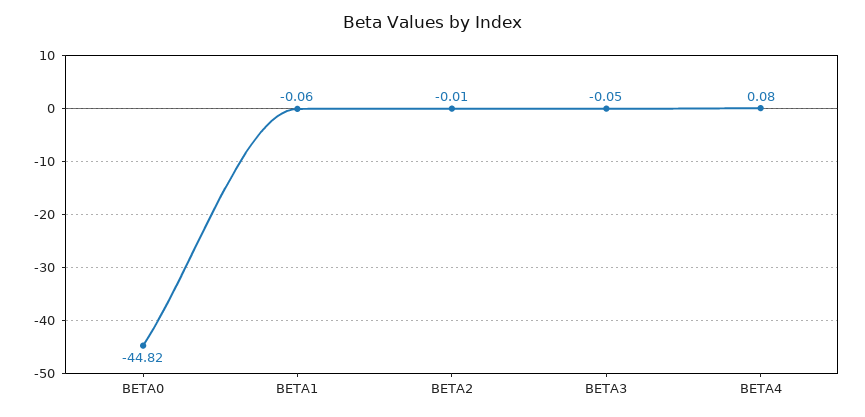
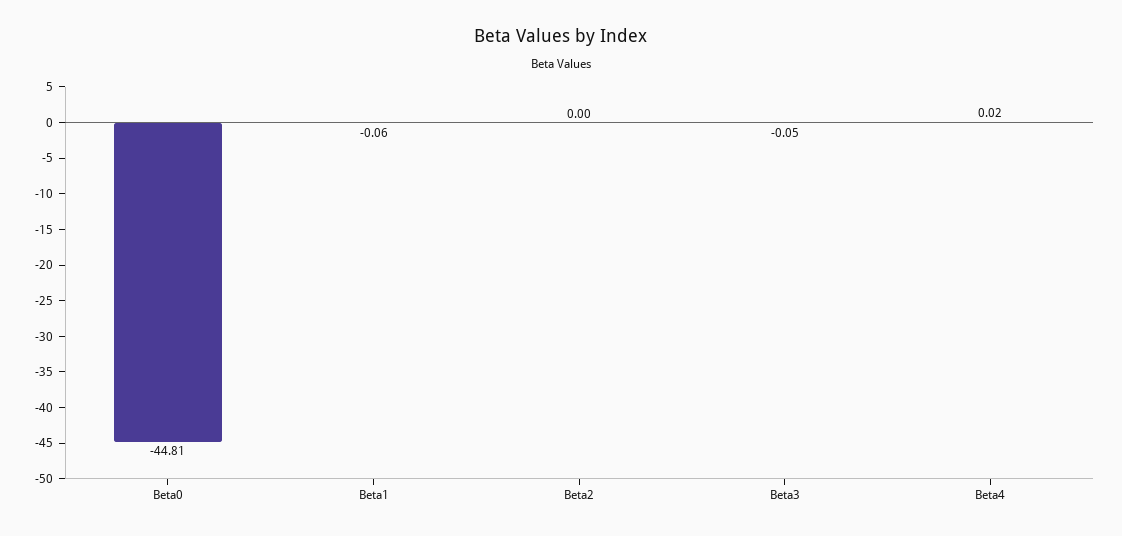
BETA0: -44.82 -> -44.81
BETA2: -0.01 -> 0
BETA4: 0.08 -> 0.02

